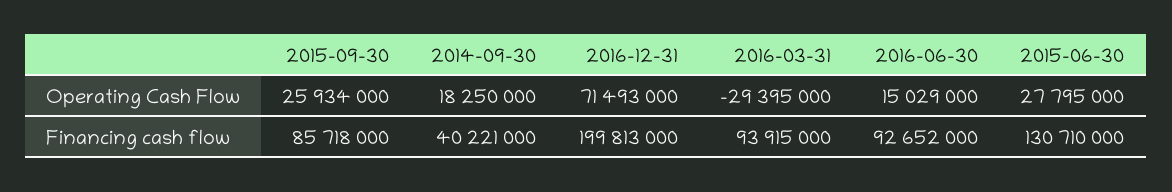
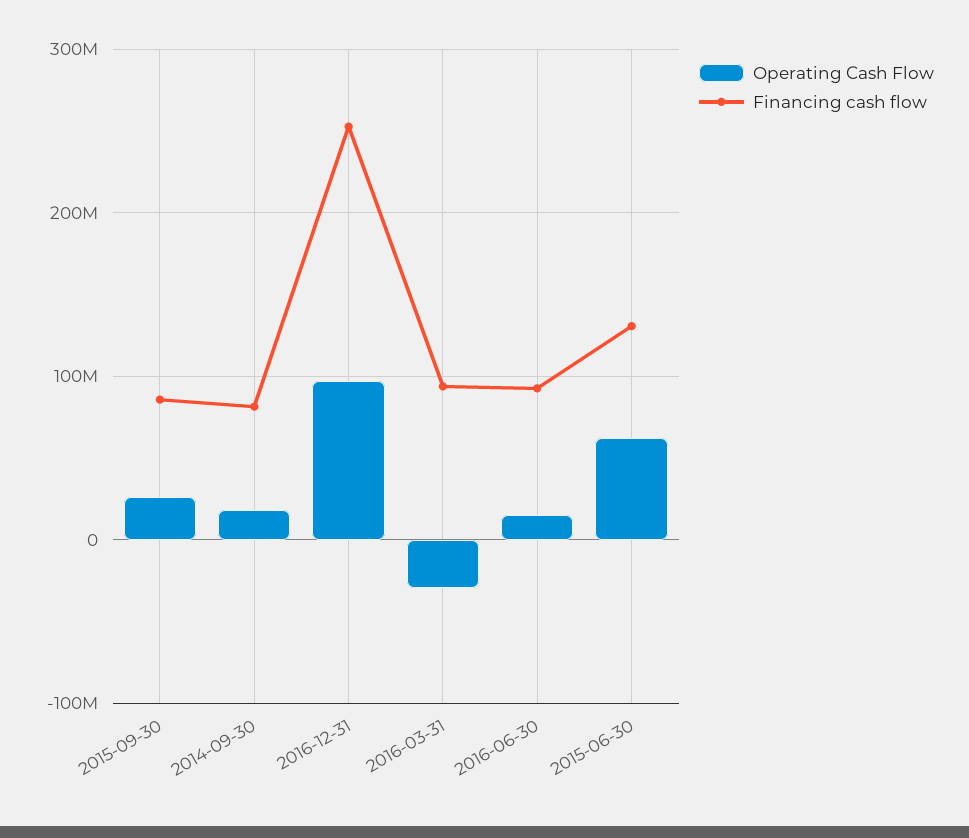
Operating Cash Flow, 2016-12-31: 71493000 -> 100000000
Operating Cash Flow, 2015-06-30: 27795000 -> 60000000
Financing cash flow, 2014-09-30: 40221000 -> 80000000
Financing cash flow, 2016-12-31: 199813000 -> 250000000

